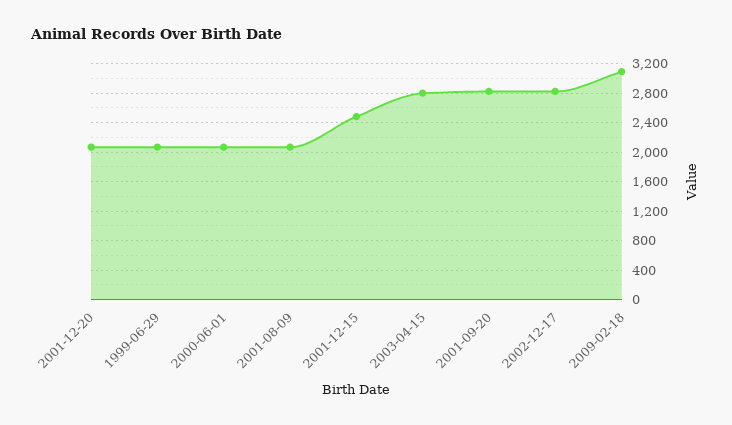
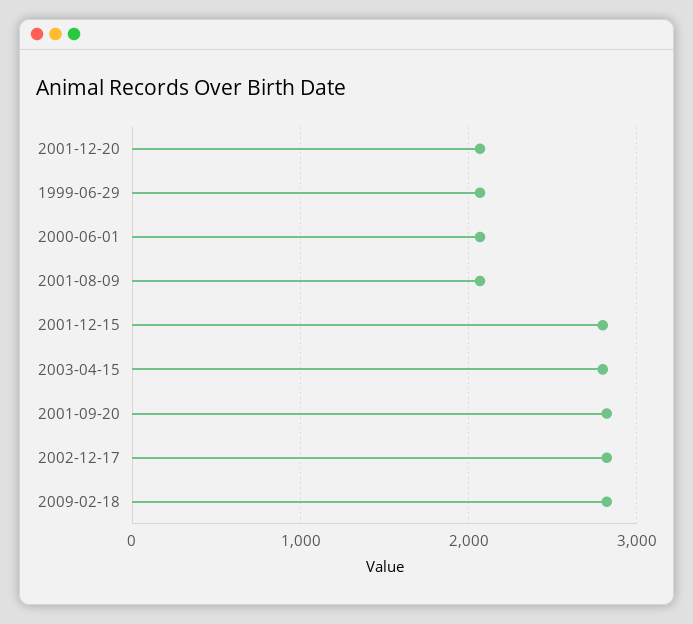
2001-12-15: 2500 -> 2800
2009-02-18: 3100 -> 2800

